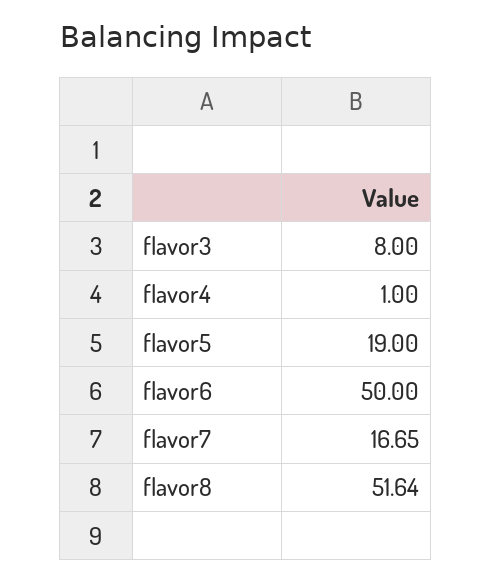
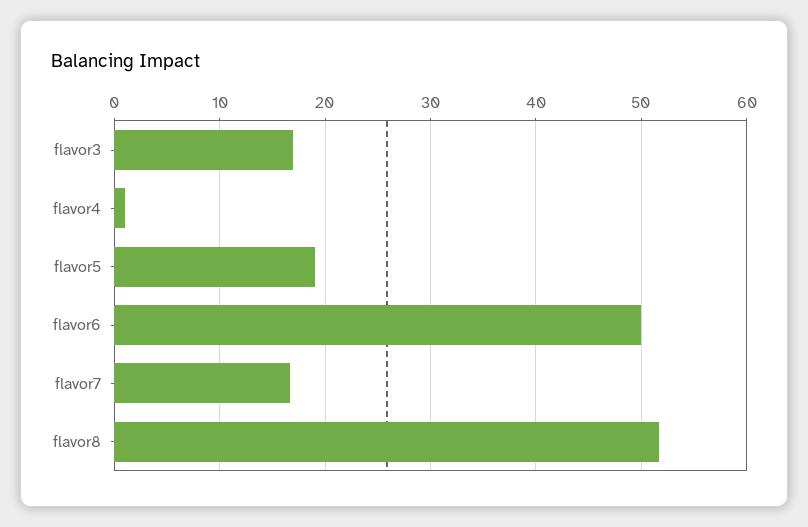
flavor3: 8 -> 17

